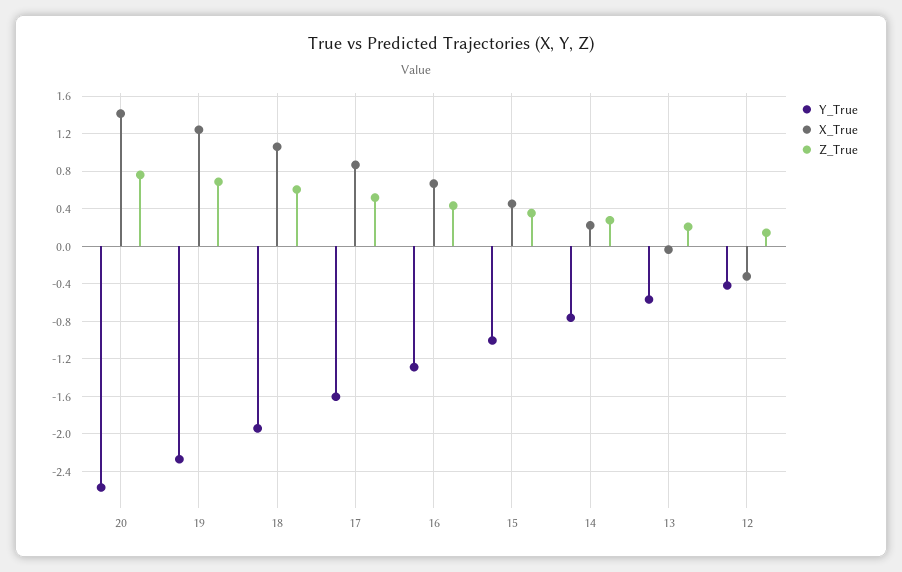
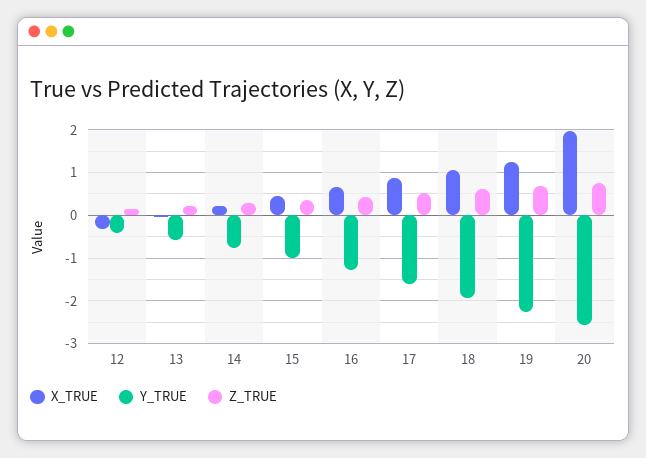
X_True, 20: 1.4 -> 2

